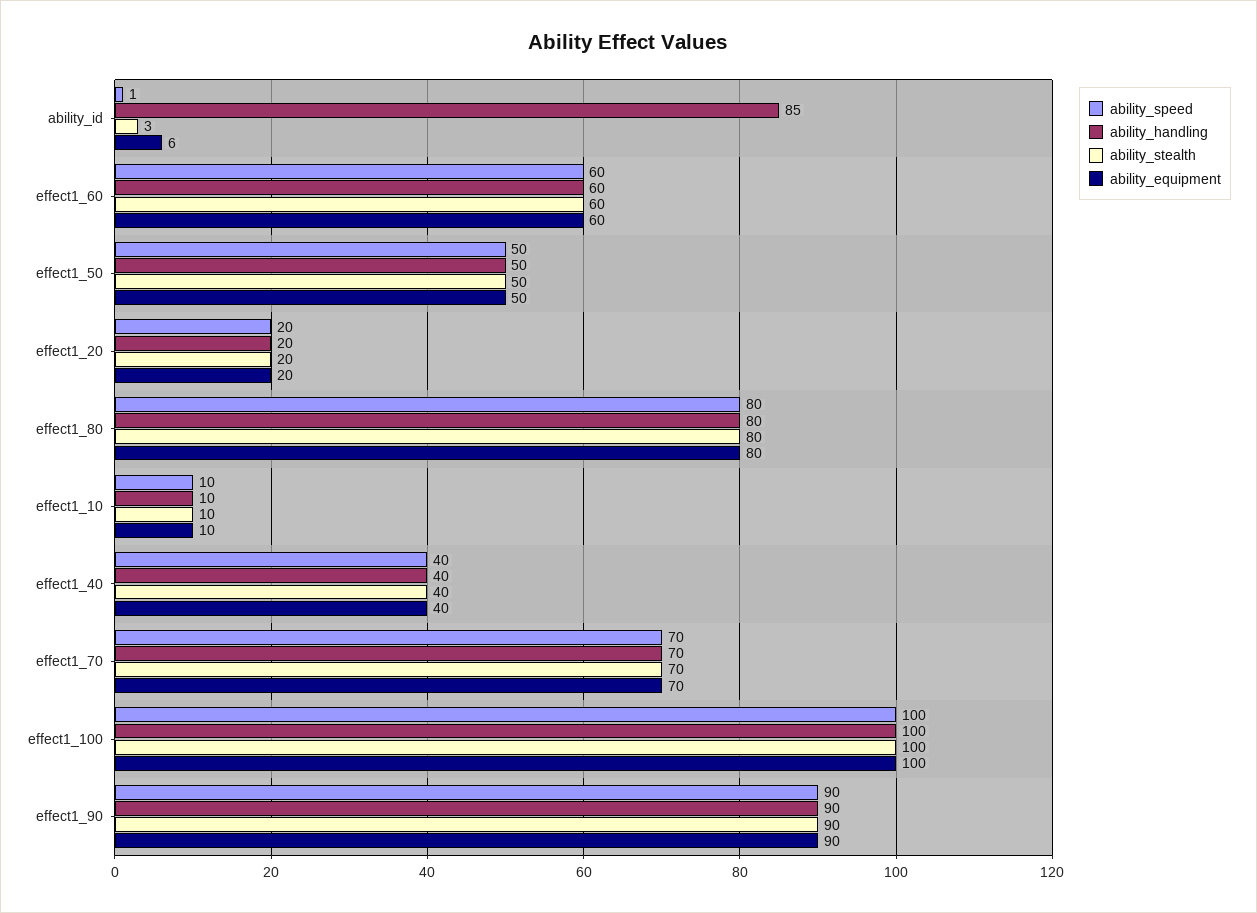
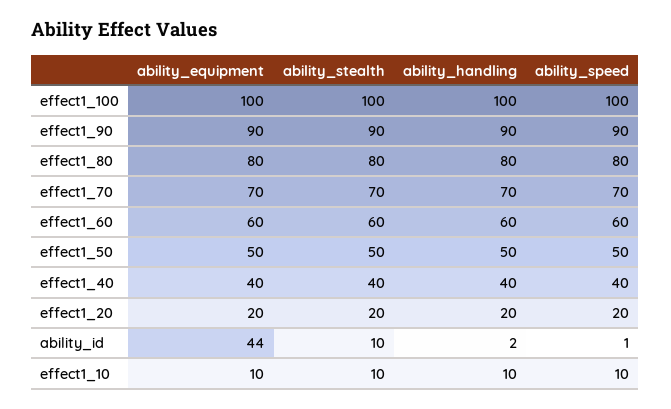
ability_handling, ability_id: 85 -> 2
ability_stealth, ability_id: 3 -> 10
ability_equipment, ability_id: 6 -> 44

